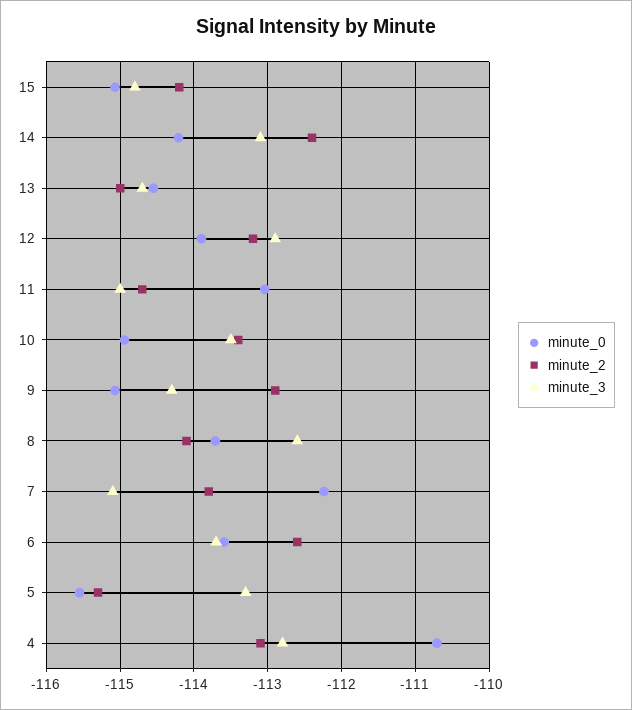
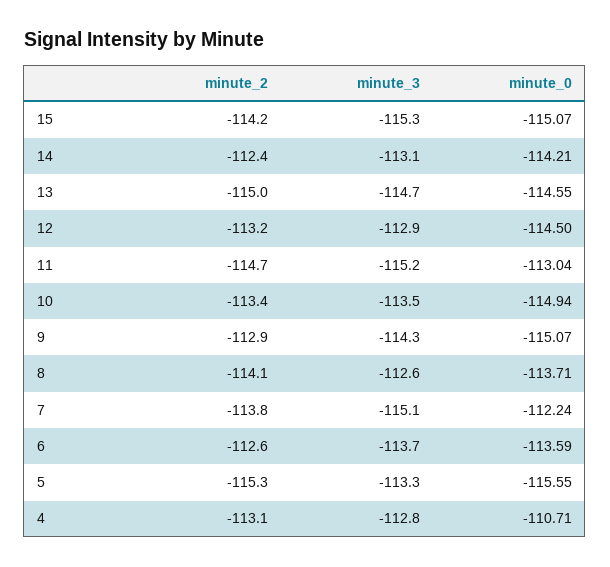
minute_3, 15: -114.8 -> -115.3
minute_0, 12: -113.9 -> -114.5
minute_3, 11: -115 -> -115.2

